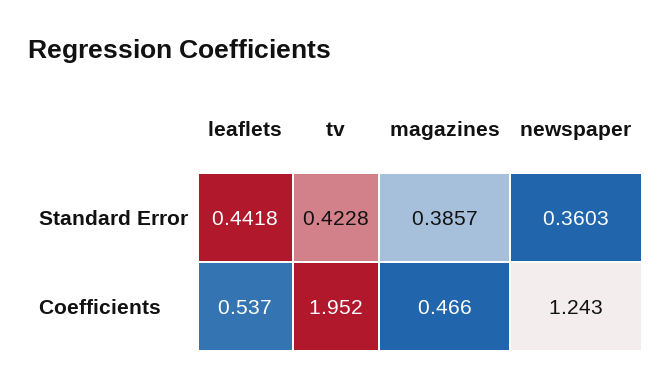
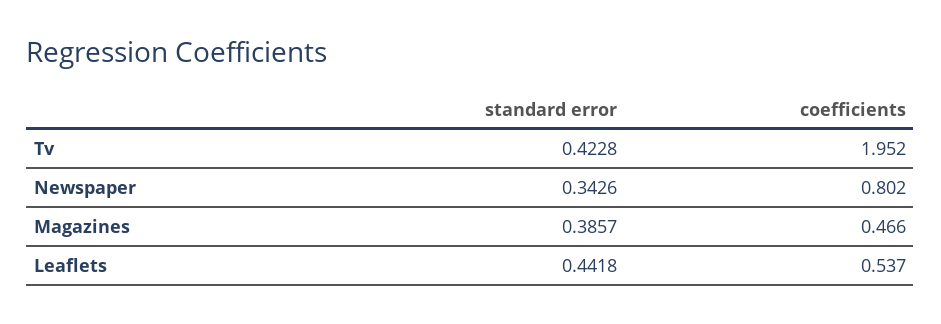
newspaper, Standard Error: 0.3603 -> 0.3426
newspaper, Coefficients: 1.243 -> 0.802

